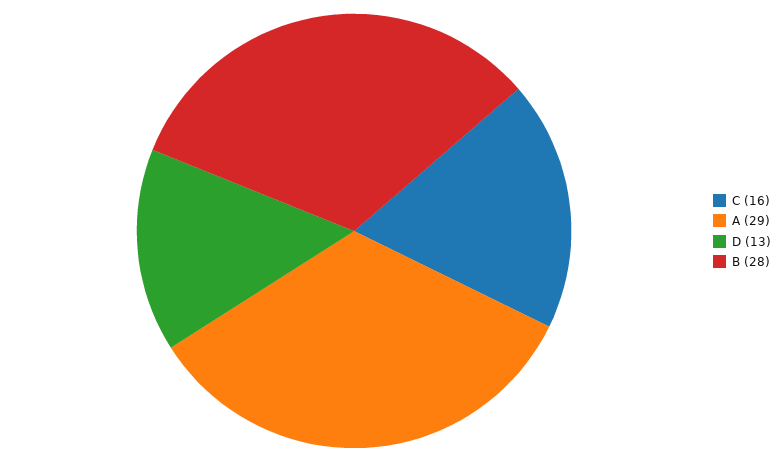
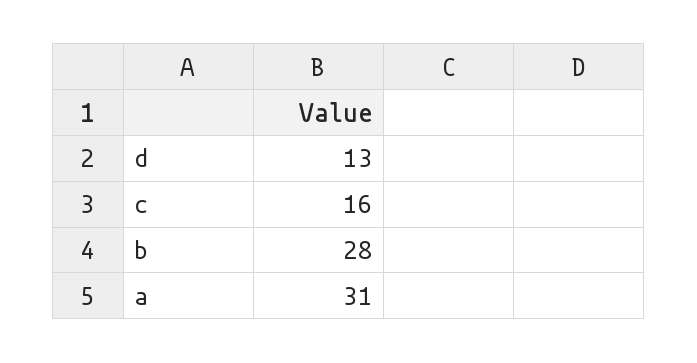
A: 29 -> 31

